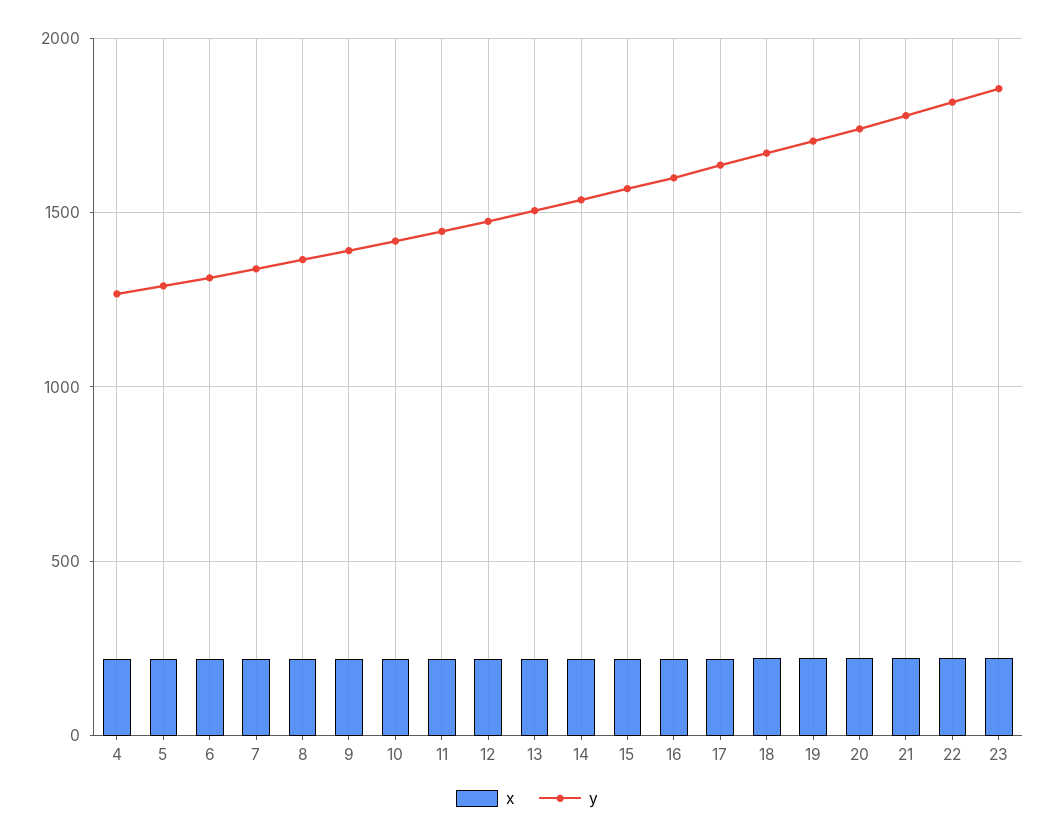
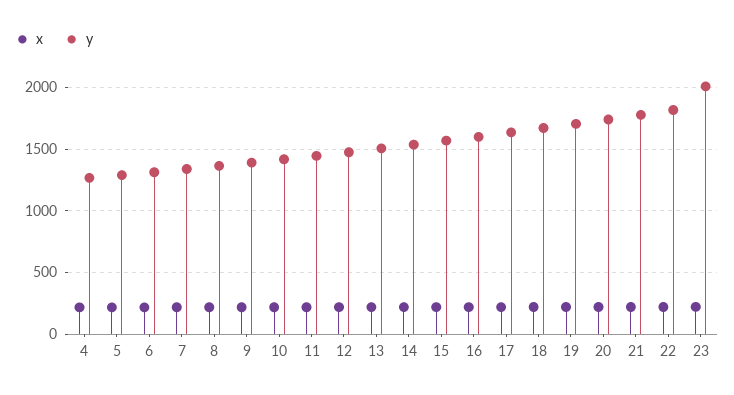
y, 23: 1850 -> 2000

